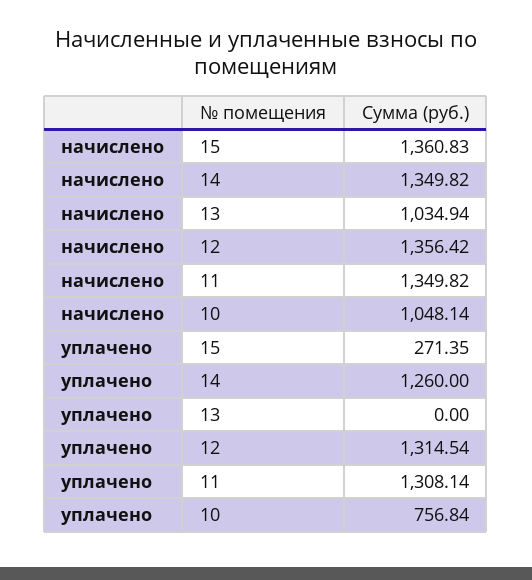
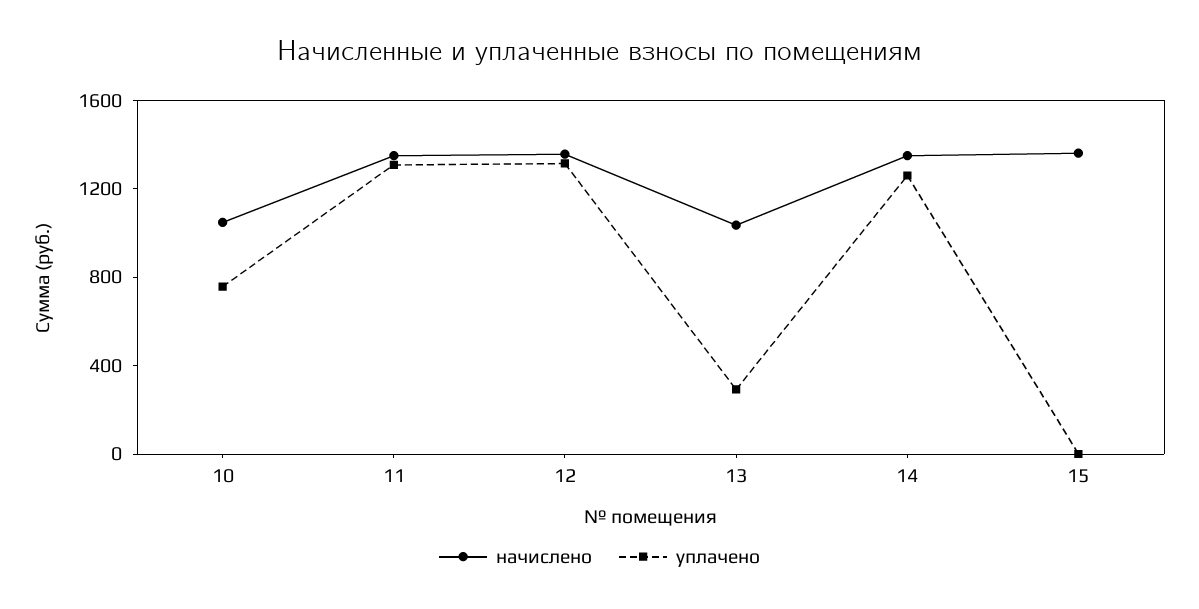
уплачено, 15: 271.35 -> 0
уплачено, 13: 0 -> 300

